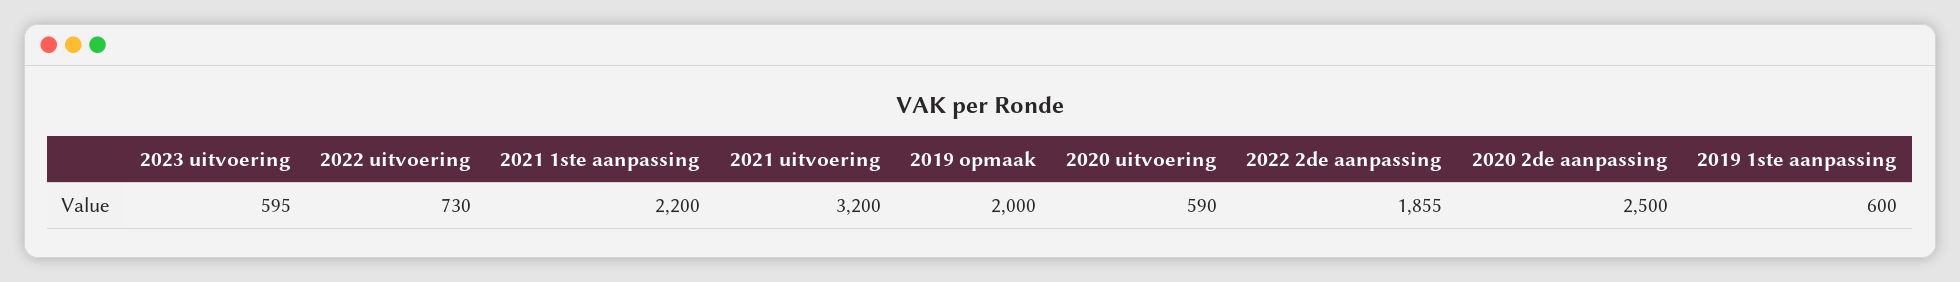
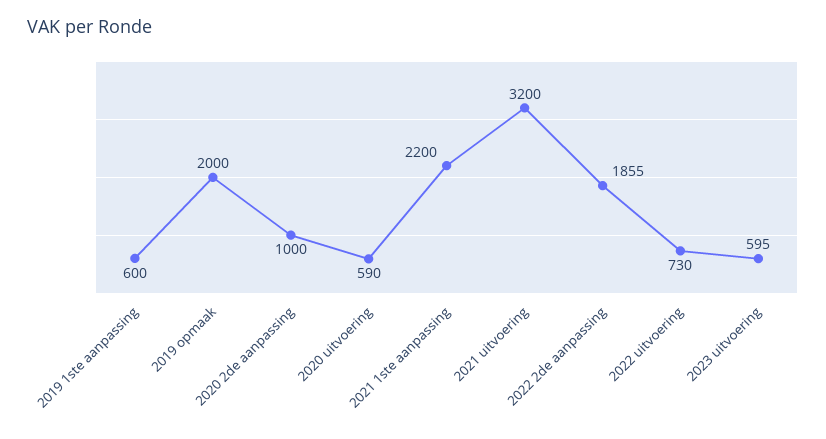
2020 2de aanpassing: 2500 -> 1000

